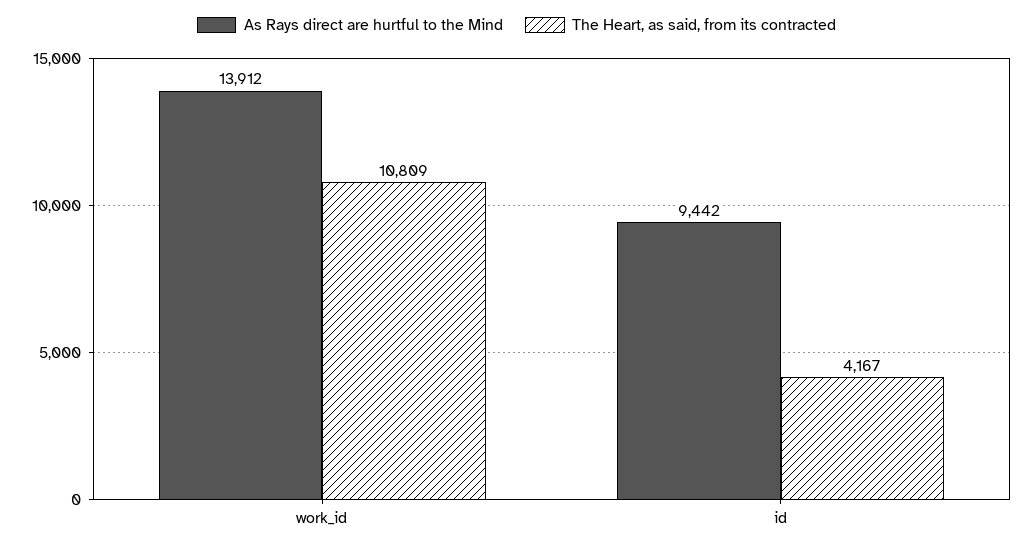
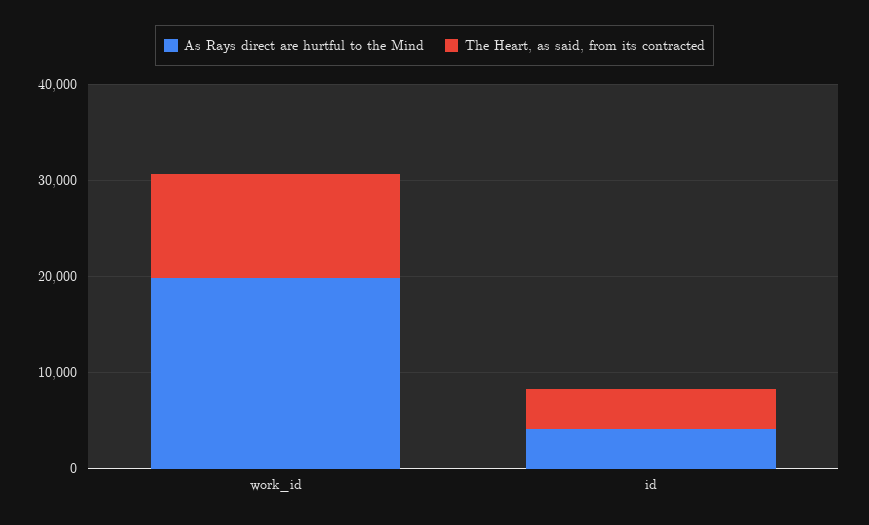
As Rays direct are hurtful to the Mind, work_id: 13912 -> 20000
As Rays direct are hurtful to the Mind, id: 9442 -> 4000

